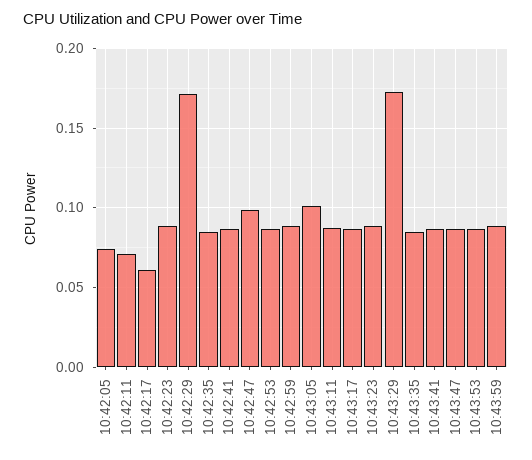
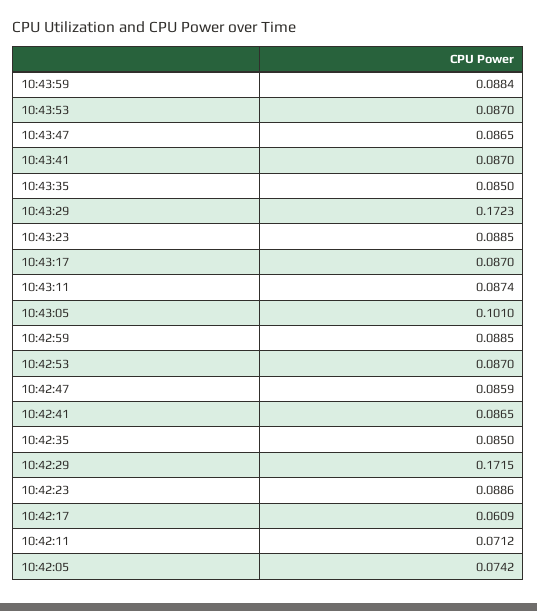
10:42:47: 0.1 -> 0.0859

